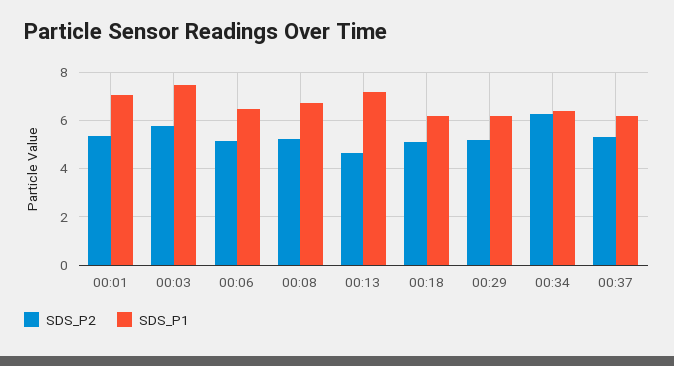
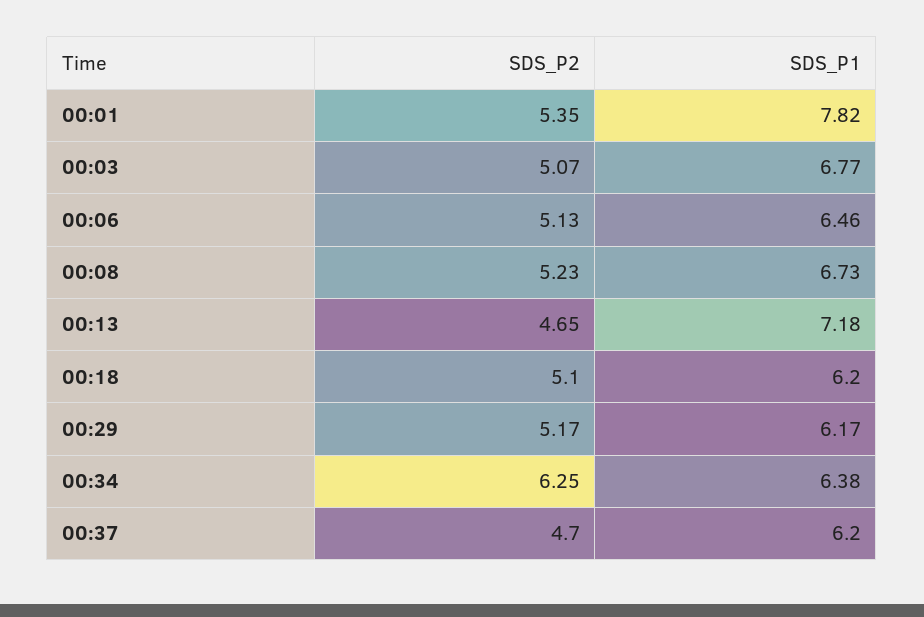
SDS_P1, 00:01: 7 -> 7.82
SDS_P2, 00:03: 5.75 -> 5.07
SDS_P1, 00:03: 7.5 -> 6.77
SDS_P2, 00:37: 5.25 -> 4.7

